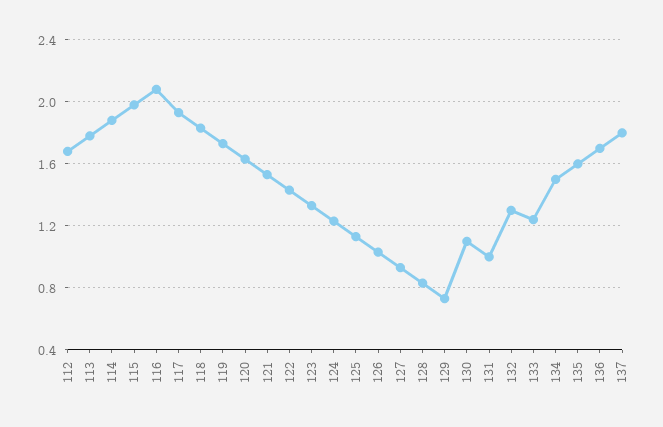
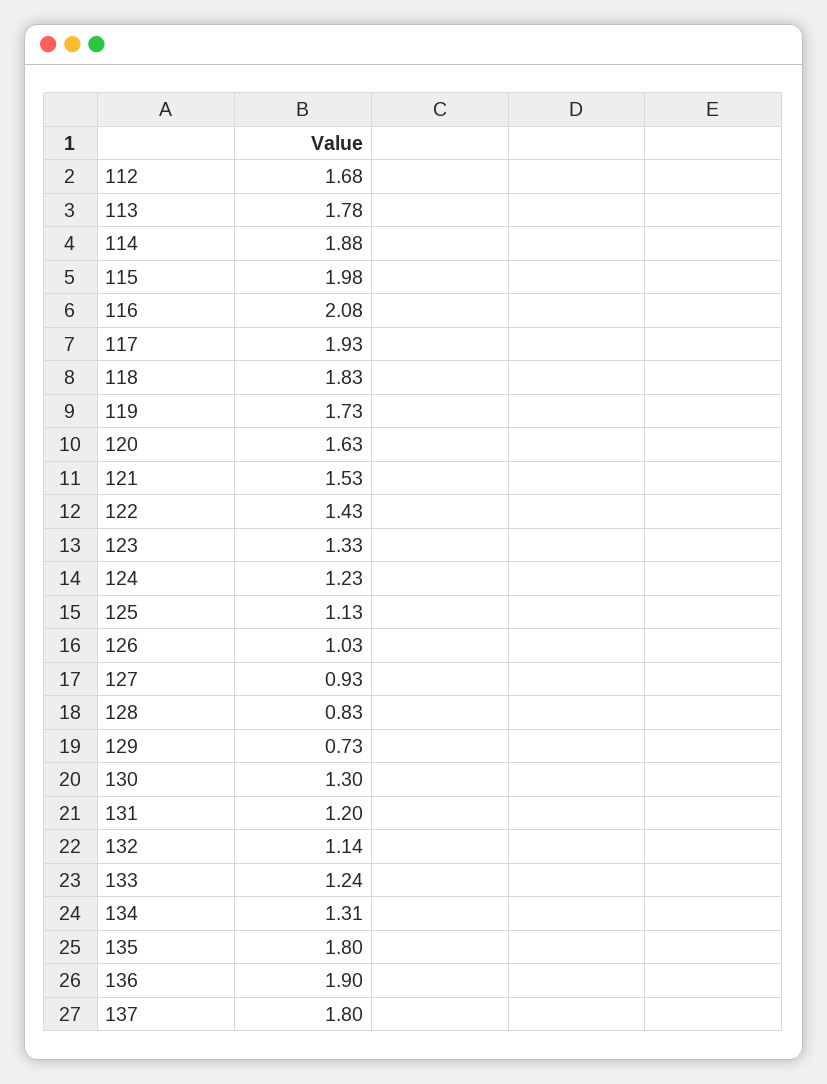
130: 1.1 -> 1.3
131: 1 -> 1.2
132: 1.3 -> 1.14
134: 1.5 -> 1.31
135: 1.6 -> 1.8
136: 1.7 -> 1.9

